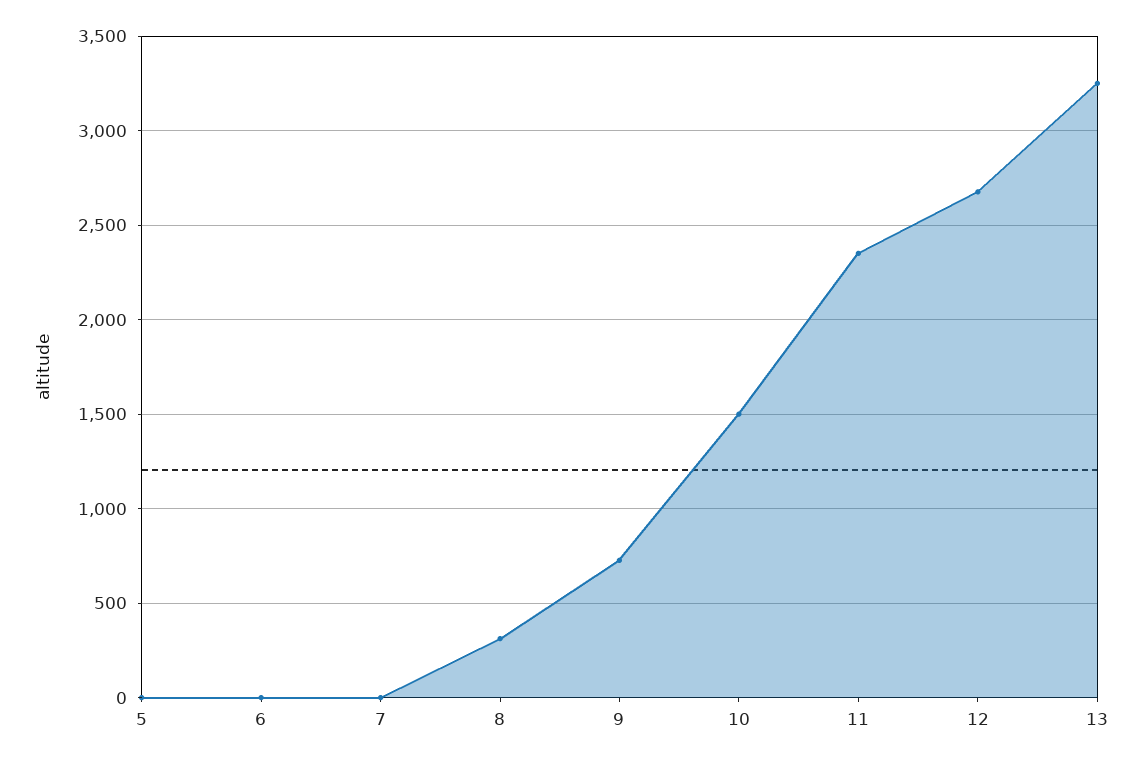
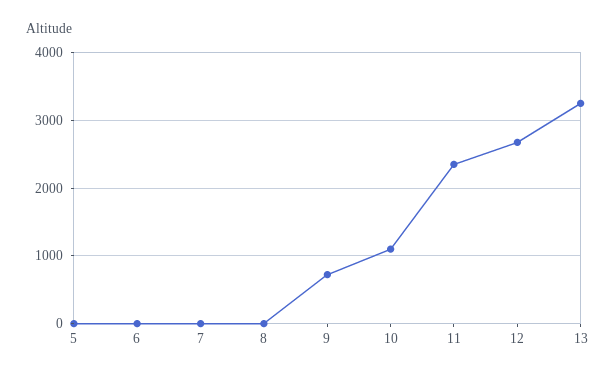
8: 300 -> 0
10: 1500 -> 1100

